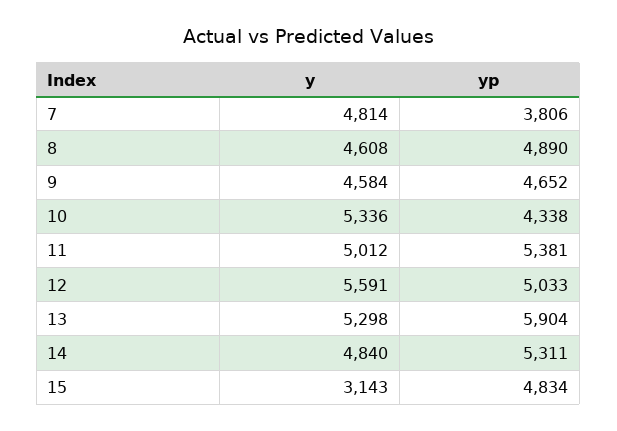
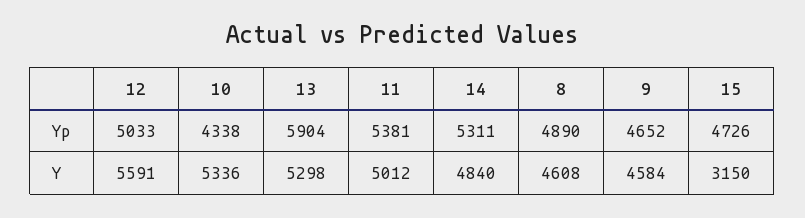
y, 7: 4814 -> none
yp, 7: 3806 -> none
y, 15: 3143 -> 3150
yp, 15: 4834 -> 4726

